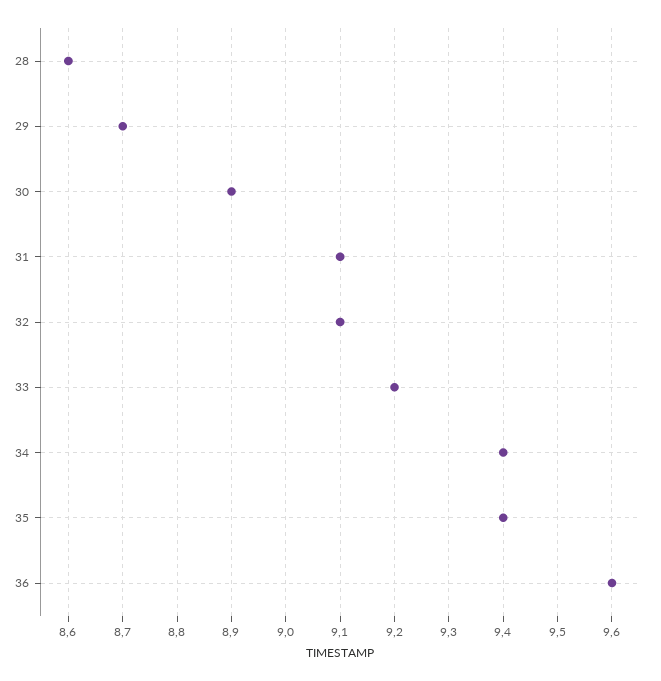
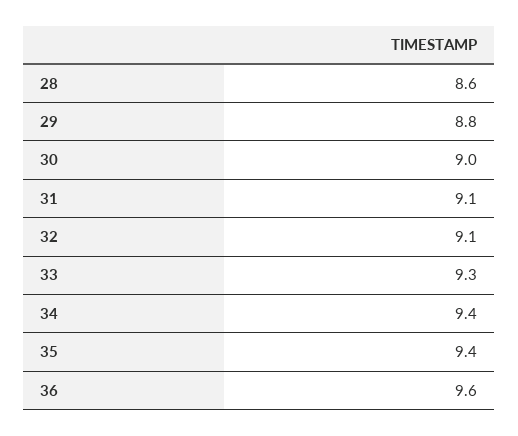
29: 8.7 -> 8.8
30: 8.9 -> 9
33: 9.2 -> 9.3

